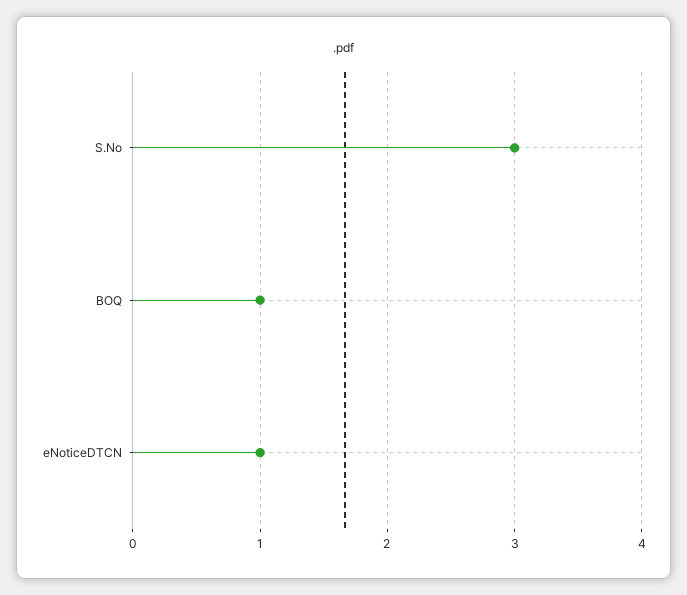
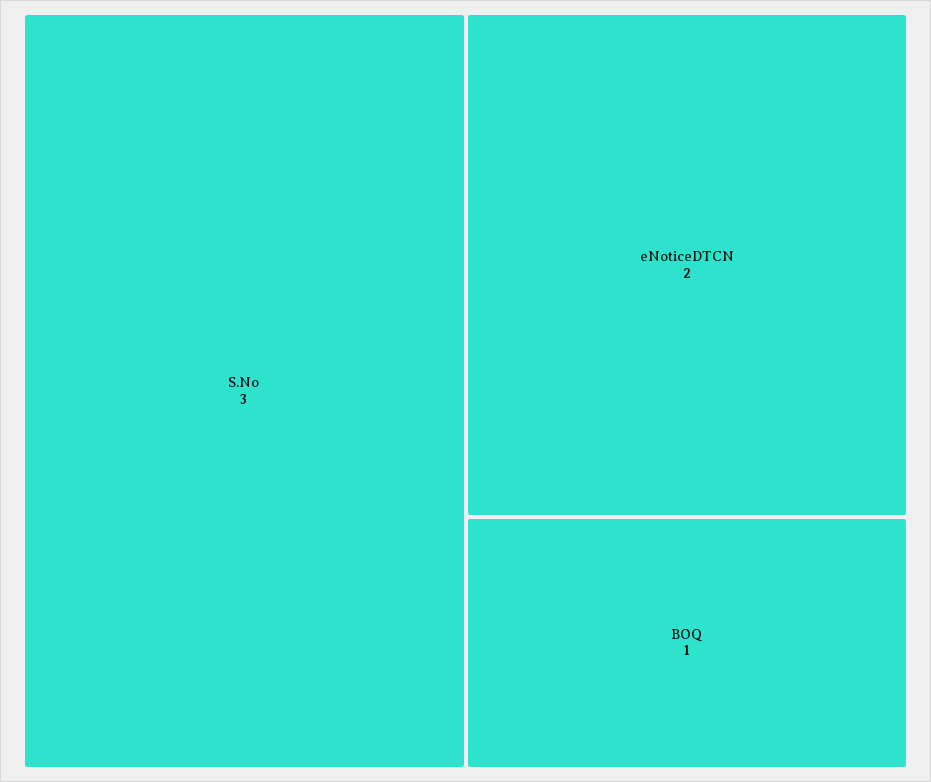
eNoticeDTCN: 1 -> 2

